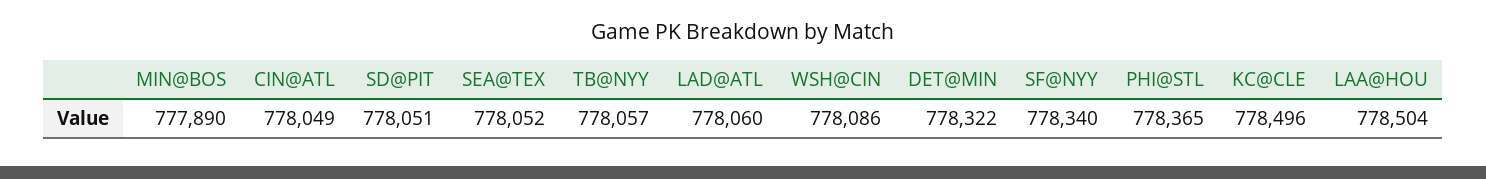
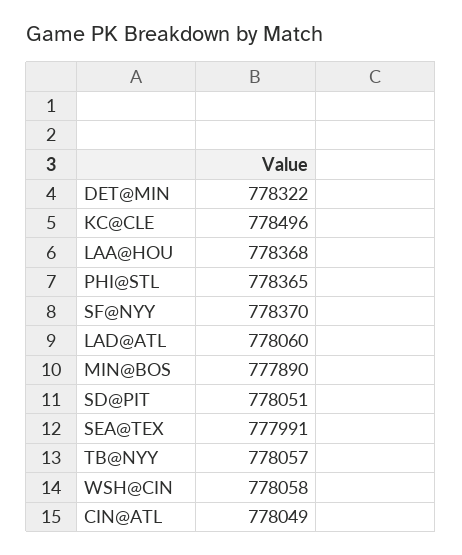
SEA@TEX: 778052 -> 777991
WSH@CIN: 778086 -> 778058
SF@NYY: 778340 -> 778370
LAA@HOU: 778504 -> 778368

